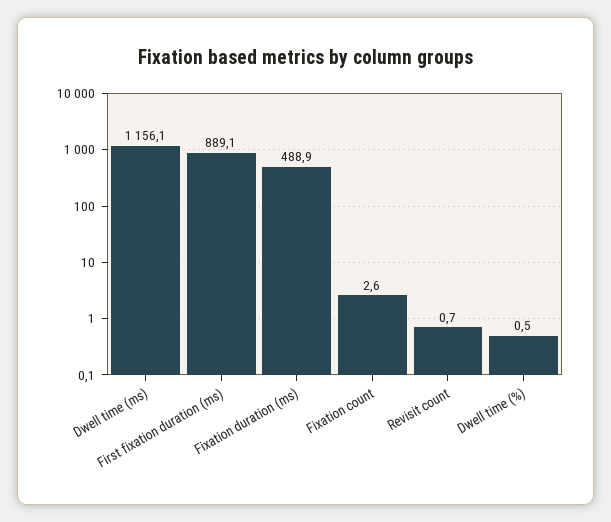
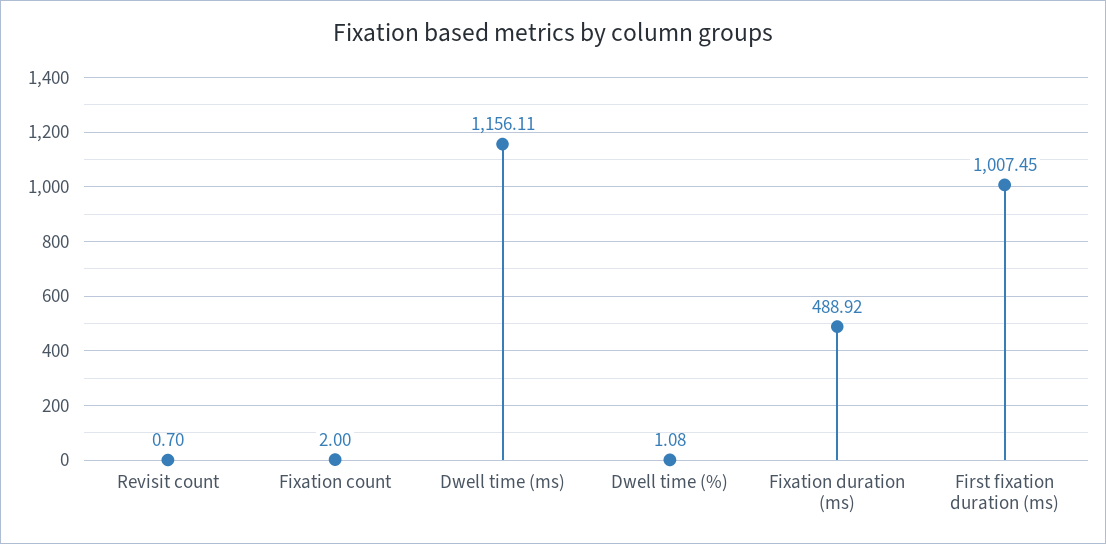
First fixation duration (ms): 889.1 -> 1007.45
Fixation count: 2.6 -> 2
Dwell time (%): 0.5 -> 1.08

